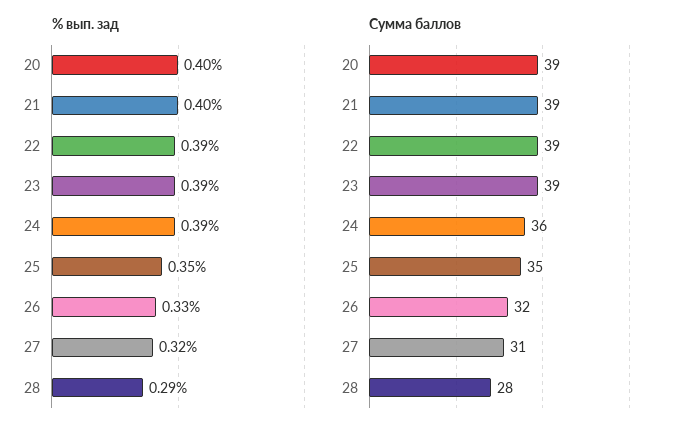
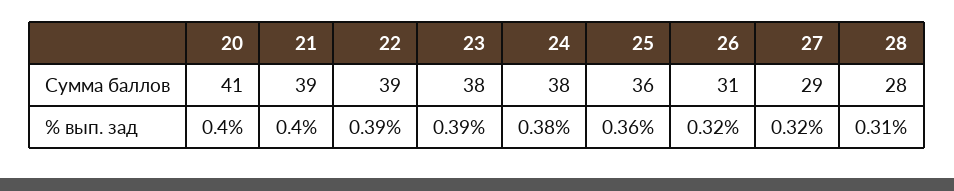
% вып. зад, 24: 0.39 -> 0.38
% вып. зад, 25: 0.35 -> 0.36
% вып. зад, 26: 0.33 -> 0.32
% вып. зад, 28: 0.29 -> 0.31
Сумма баллов, 20: 39 -> 41
Сумма баллов, 23: 39 -> 38
Сумма баллов, 24: 36 -> 38
Сумма баллов, 25: 35 -> 36
Сумма баллов, 26: 32 -> 31
Сумма баллов, 27: 31 -> 29

